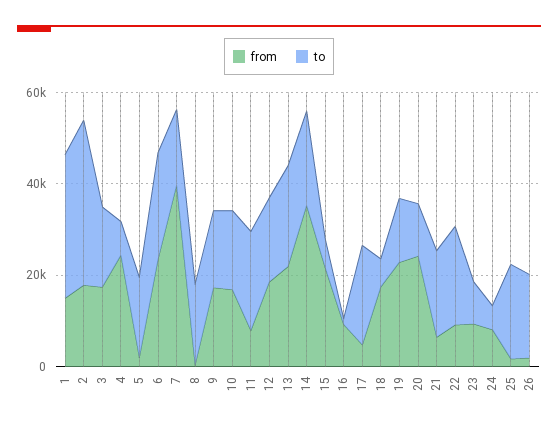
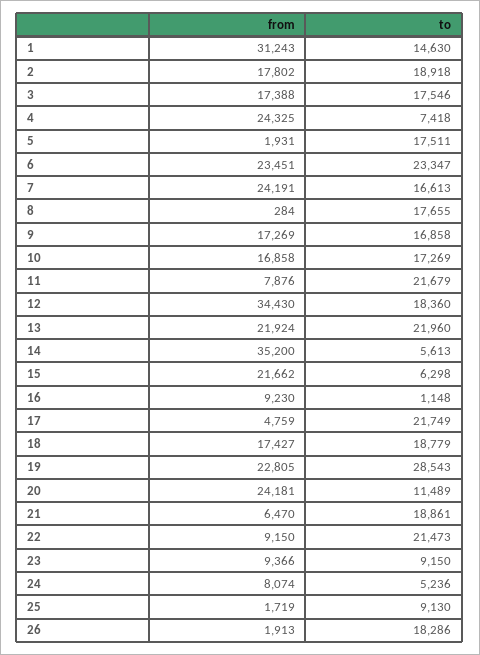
from, 1: 15000 -> 31243
to, 1: 30000 -> 14630
to, 2: 35000 -> 18918
from, 7: 40000 -> 24191
from, 12: 20000 -> 34430
to, 14: 20000 -> 5613
to, 18: 5000 -> 18779
to, 19: 15000 -> 28543
to, 25: 20000 -> 9130

